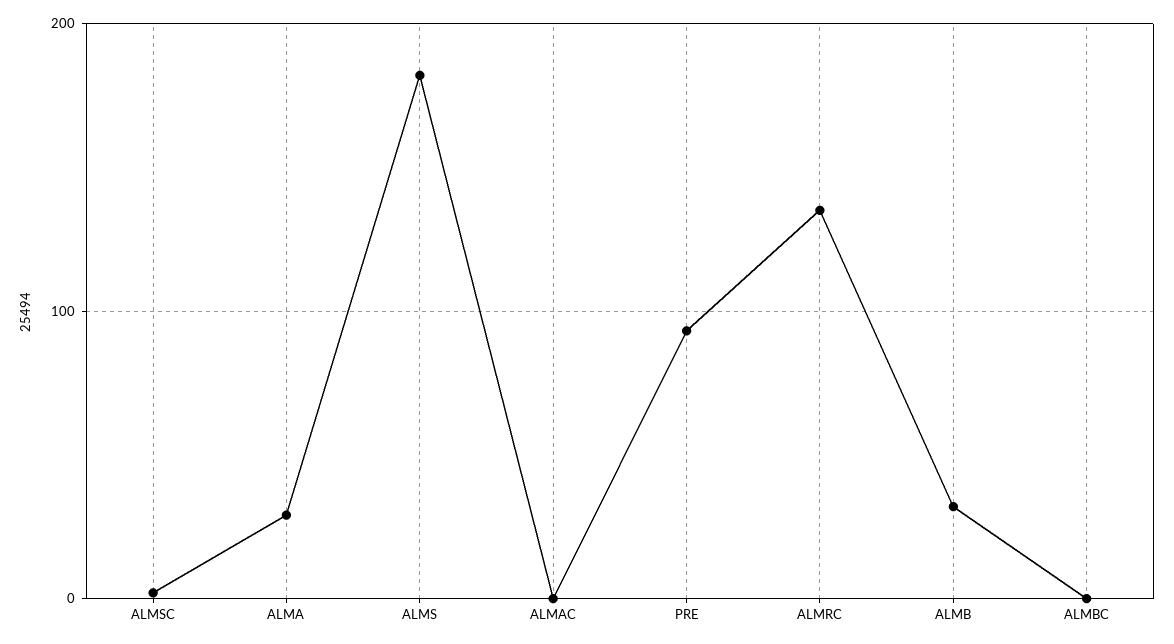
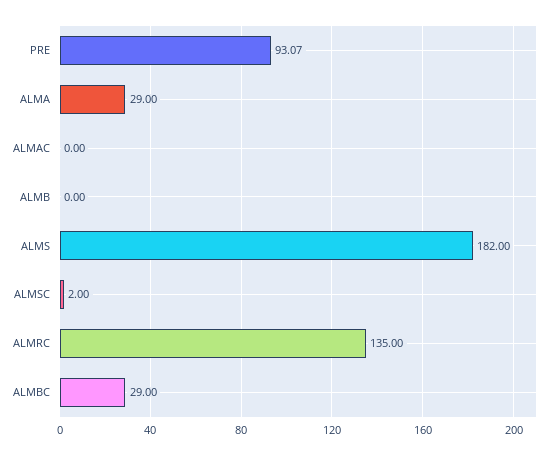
ALMB: 30 -> 0
ALMBC: 0 -> 29

